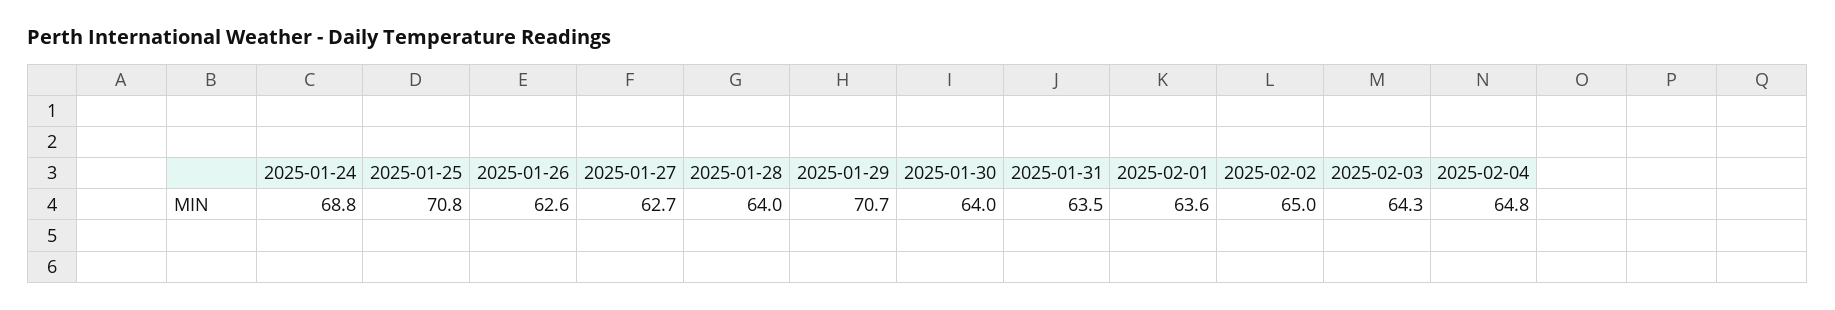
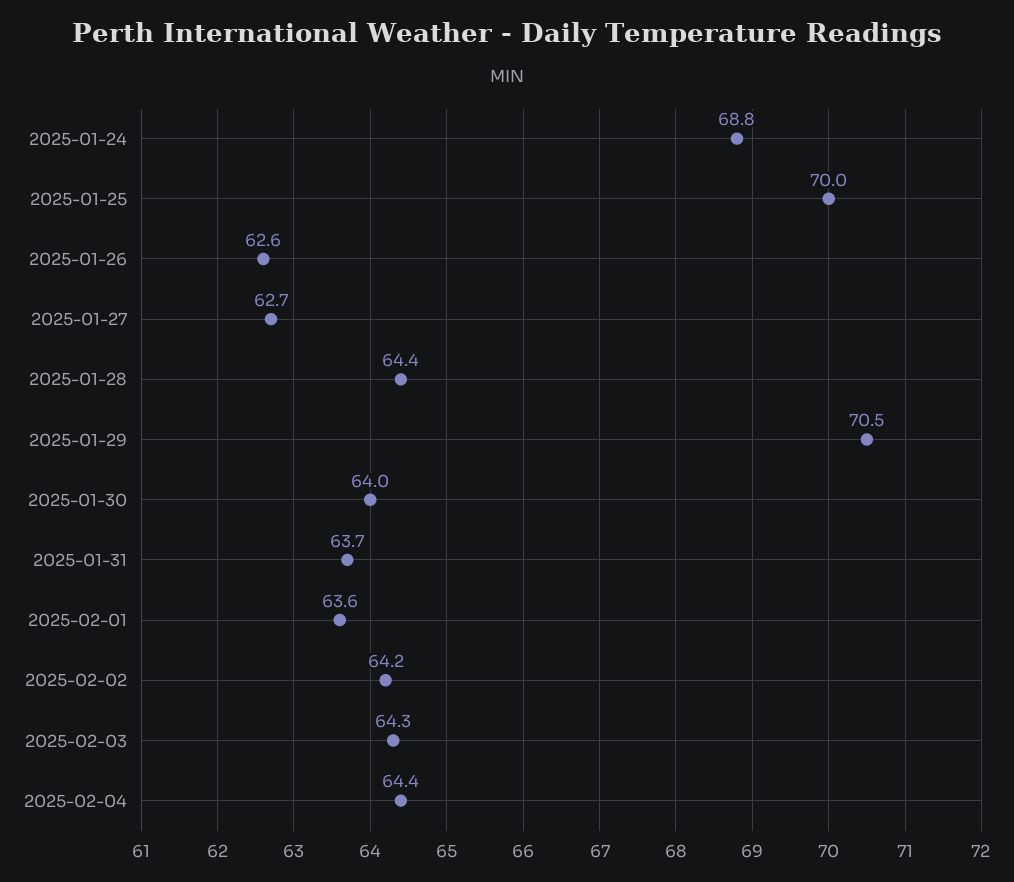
2025-01-25: 70.8 -> 70
2025-01-28: 64 -> 64.4
2025-01-29: 70.7 -> 70.5
2025-01-31: 63.5 -> 63.7
2025-02-02: 65 -> 64.2
2025-02-04: 64.8 -> 64.4

